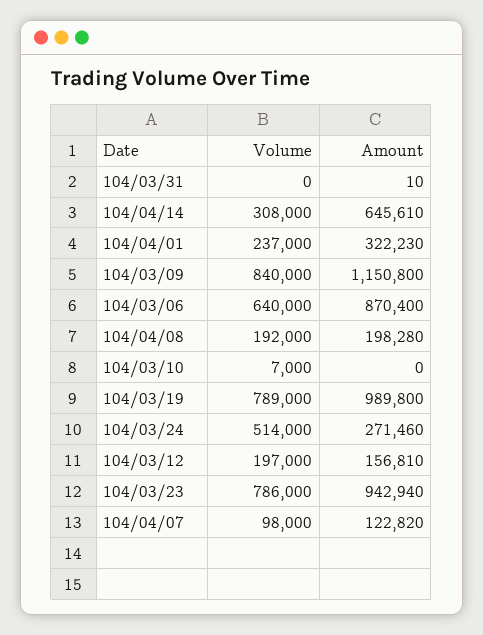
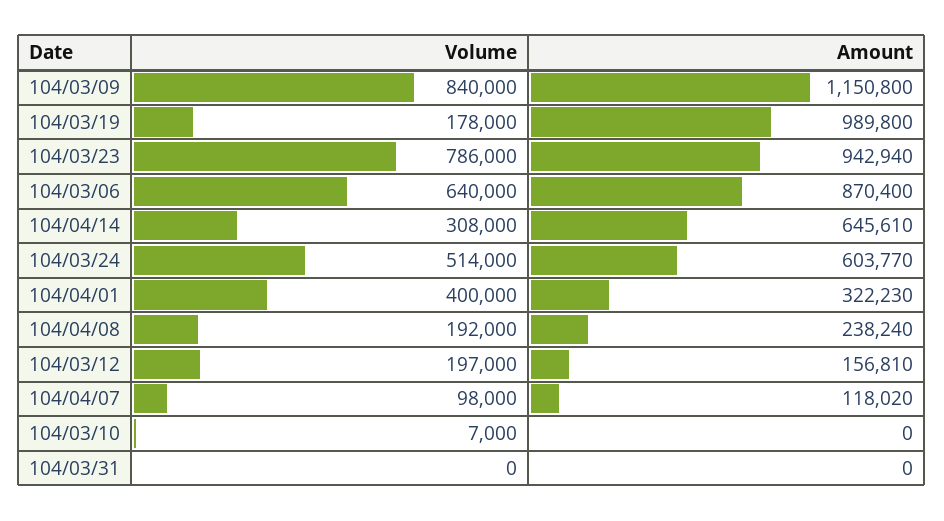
Amount, 104/03/31: 10 -> 0
Volume, 104/04/01: 237000 -> 400000
Amount, 104/04/08: 198280 -> 238240
Volume, 104/03/19: 789000 -> 178000
Amount, 104/03/24: 271460 -> 603770
Amount, 104/04/07: 122820 -> 118020

